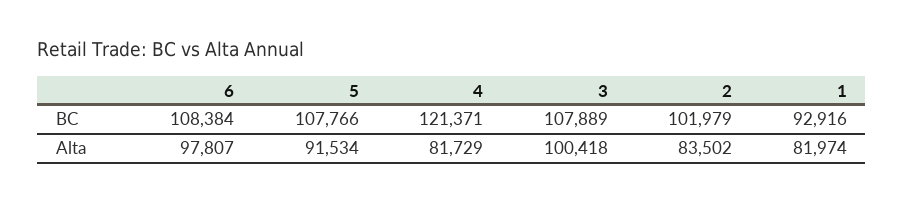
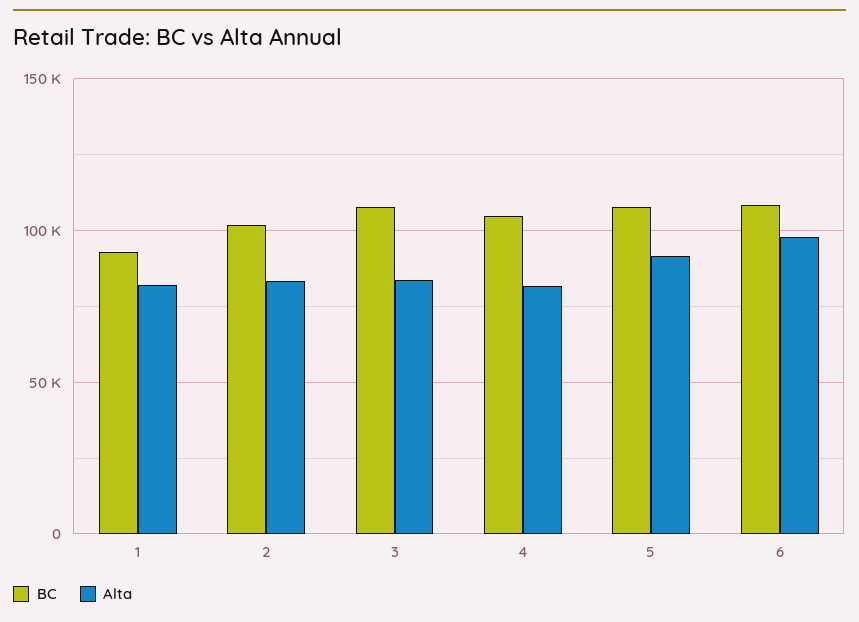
BC, 4: 121371 -> 105000
Alta, 3: 100418 -> 85000

